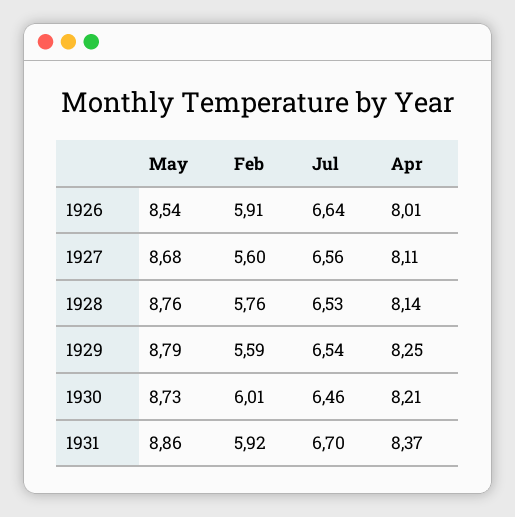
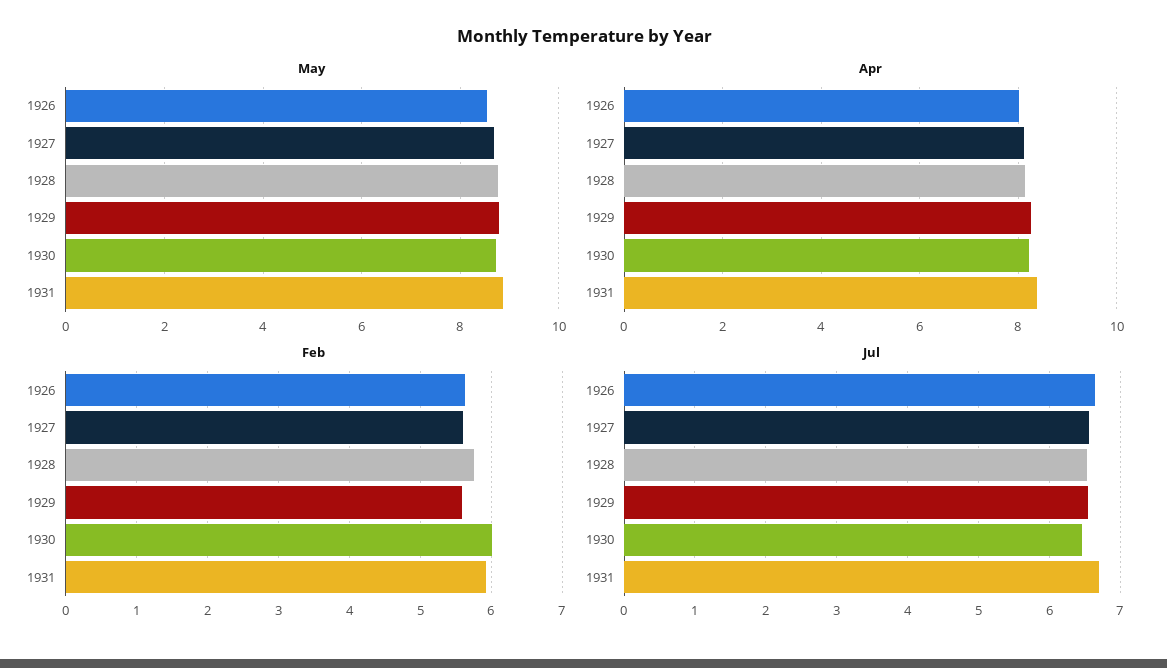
Feb, 1926: 5.91 -> 5.6

